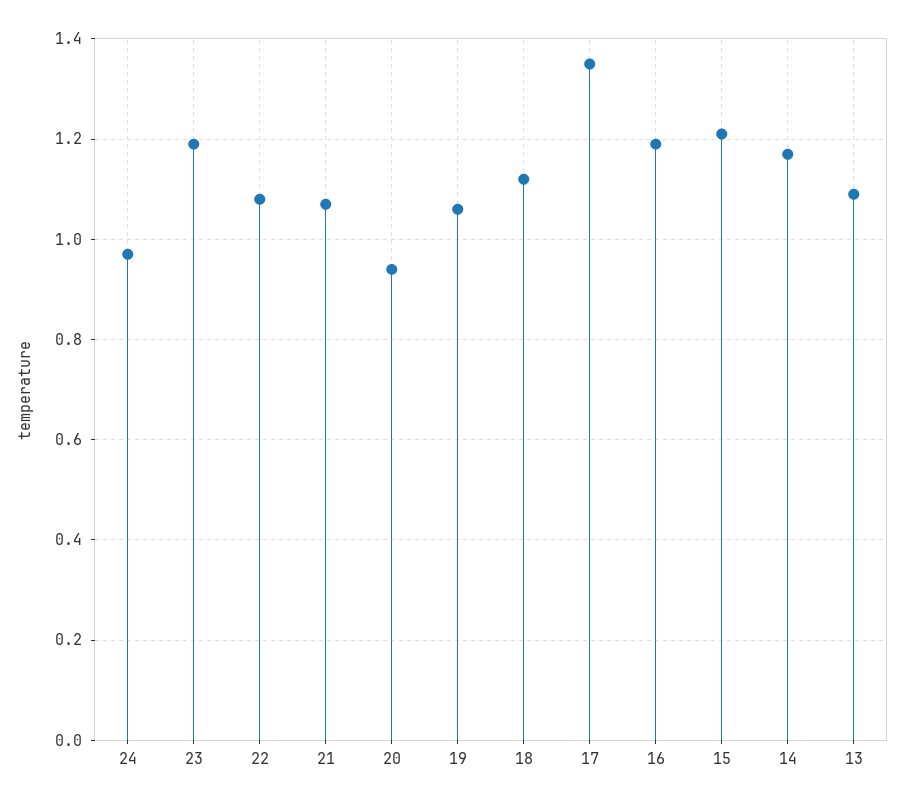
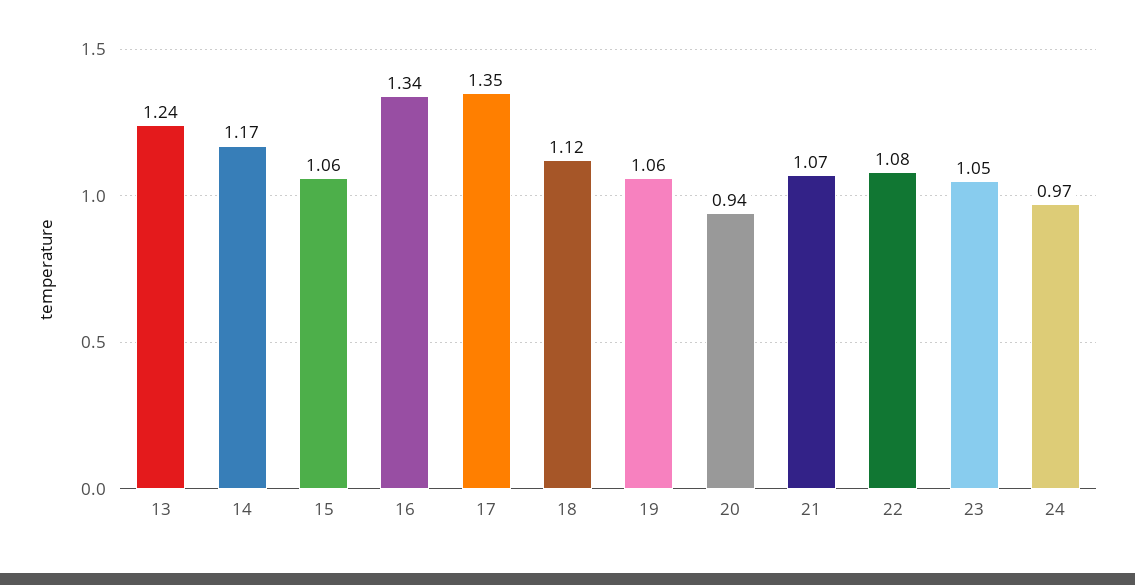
23: 1.2 -> 1.05
16: 1.2 -> 1.34
15: 1.2 -> 1.06
13: 1.1 -> 1.24

